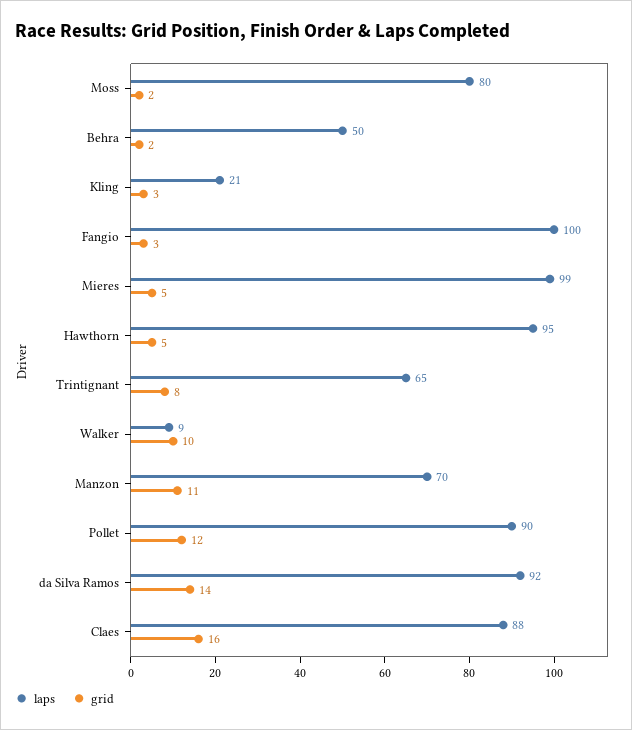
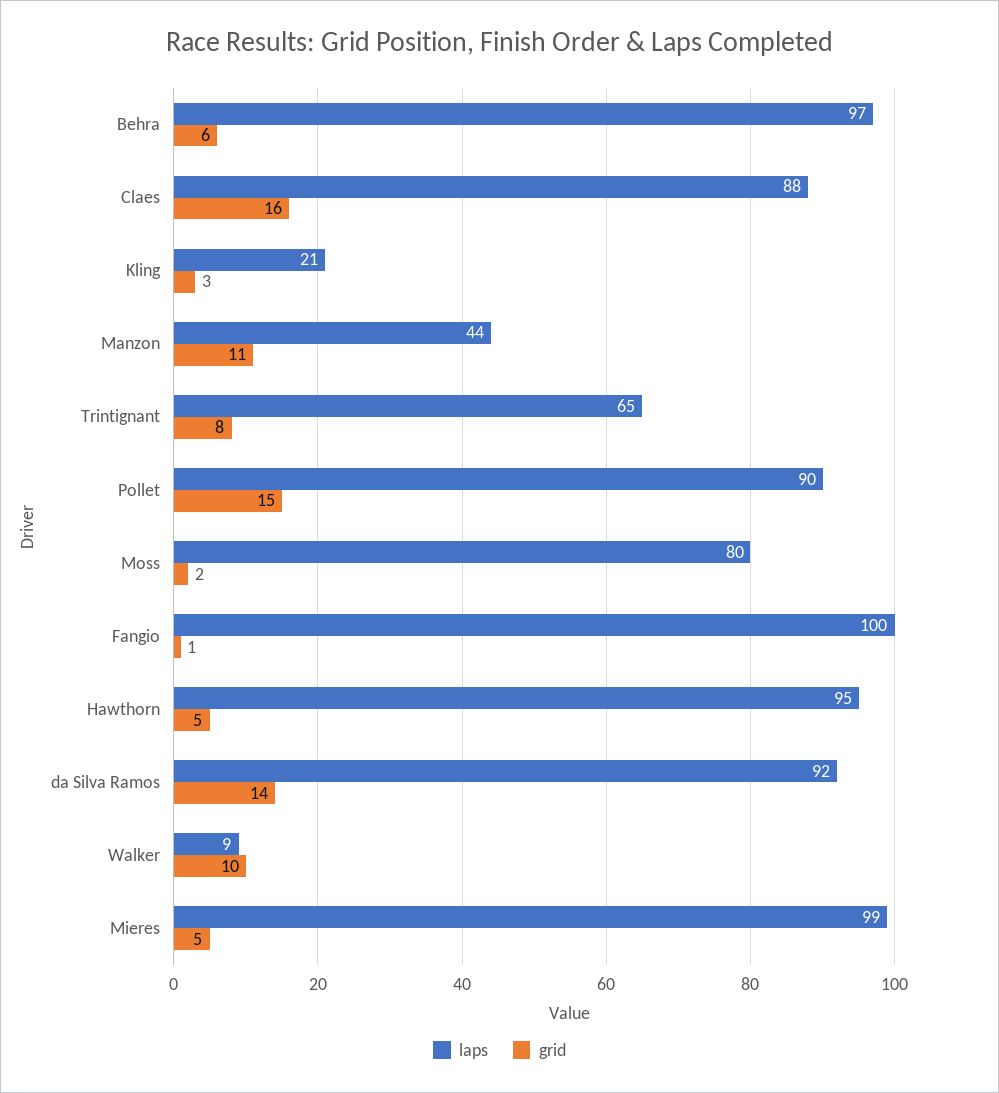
laps, Behra: 50 -> 97
grid, Behra: 2 -> 6
grid, Fangio: 3 -> 1
laps, Manzon: 70 -> 44
grid, Pollet: 12 -> 15

